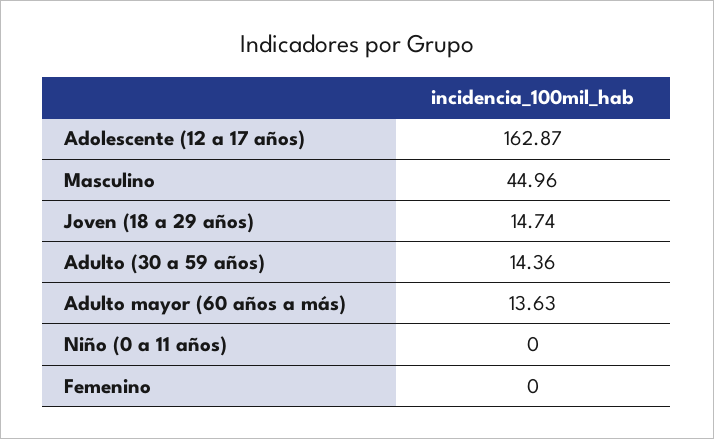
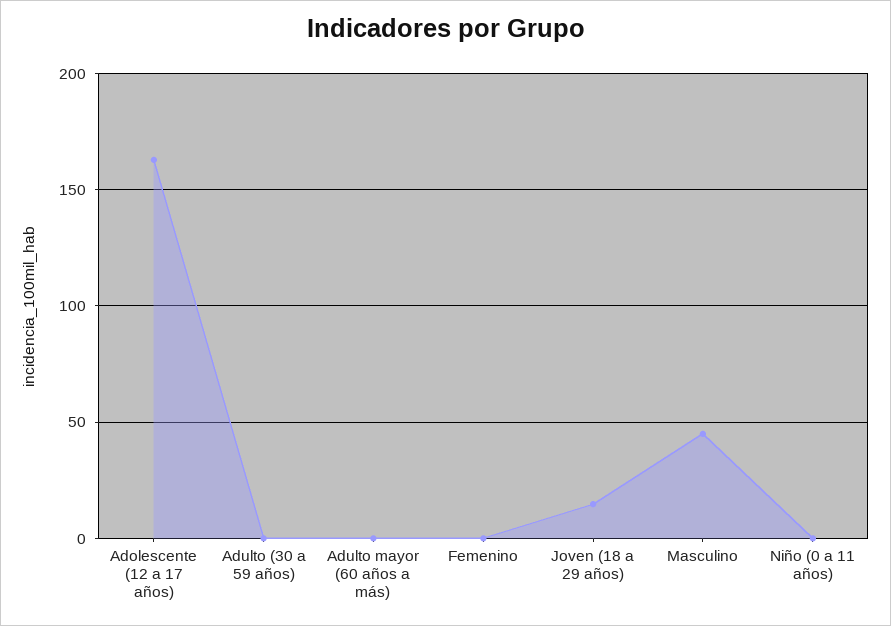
Adulto (30 a 59 años): 14.36 -> 0
Adulto mayor (60 años a más): 13.63 -> 0

